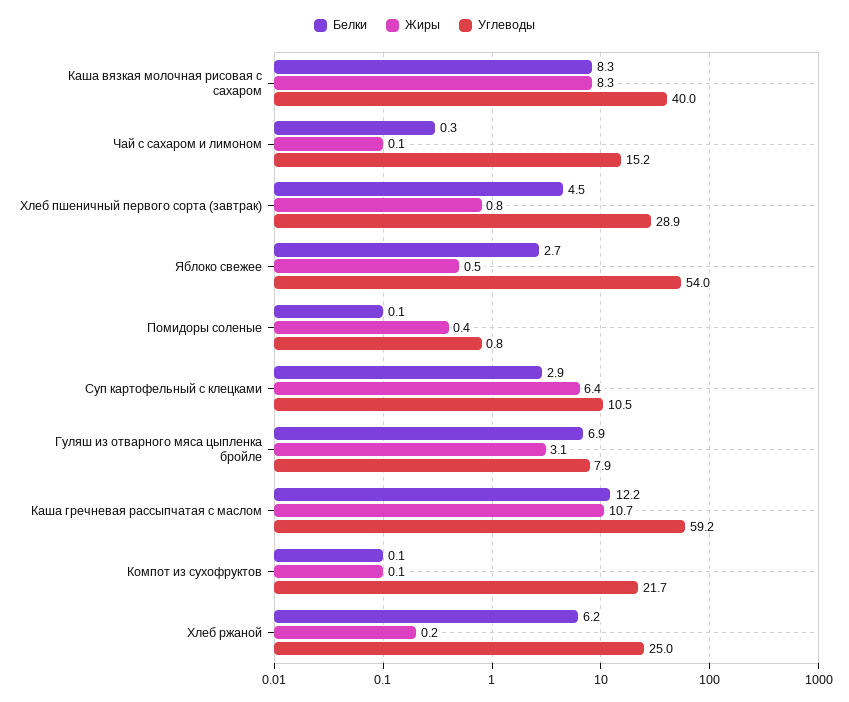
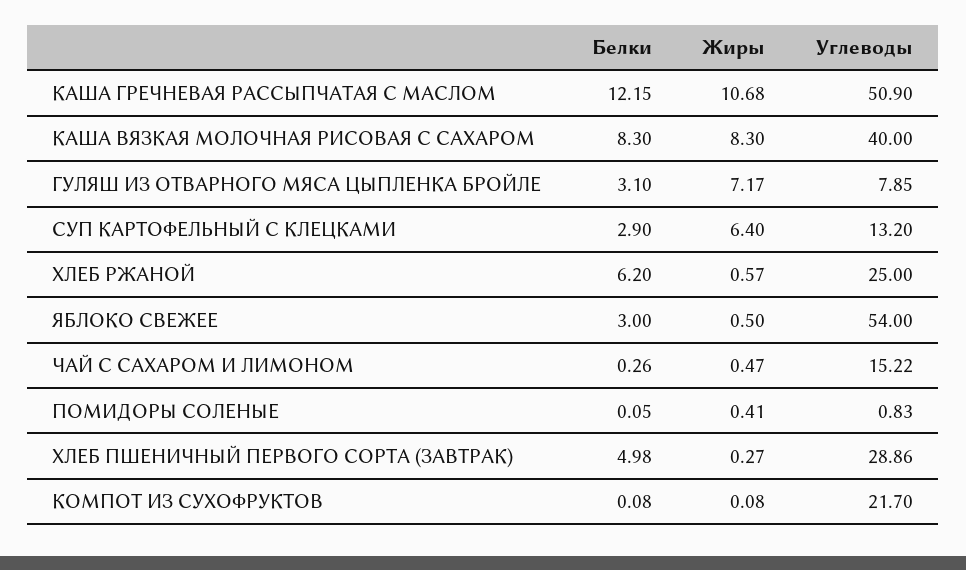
Жиры, Чай с сахаром и лимоном: 0.1 -> 0.47
Белки, Хлеб пшеничный первого сорта (завтрак): 4.5 -> 4.98
Жиры, Хлеб пшеничный первого сорта (завтрак): 0.8 -> 0.27
Белки, Яблоко свежее: 2.7 -> 3
Углеводы, Суп картофельный с клецками: 10.5 -> 13.2
Белки, Гуляш из отварного мяса цыпленка бройле: 6.9 -> 3.1
Жиры, Гуляш из отварного мяса цыпленка бройле: 3.1 -> 7.17
Углеводы, Каша гречневая рассыпчатая с маслом: 59.2 -> 50.9
Жиры, Хлеб ржаной: 0.2 -> 0.57

